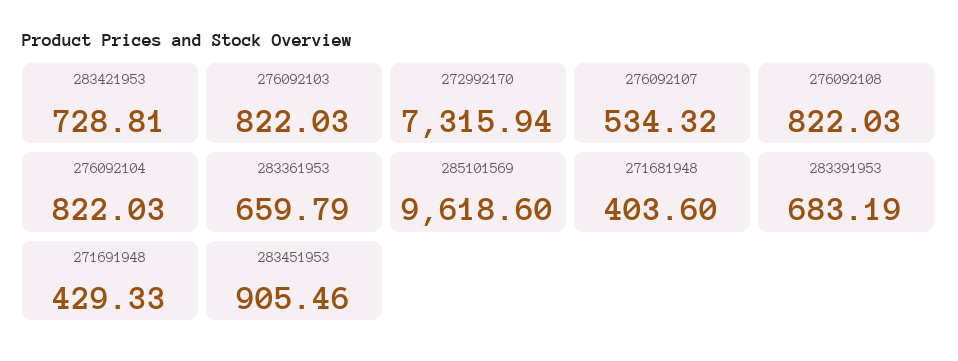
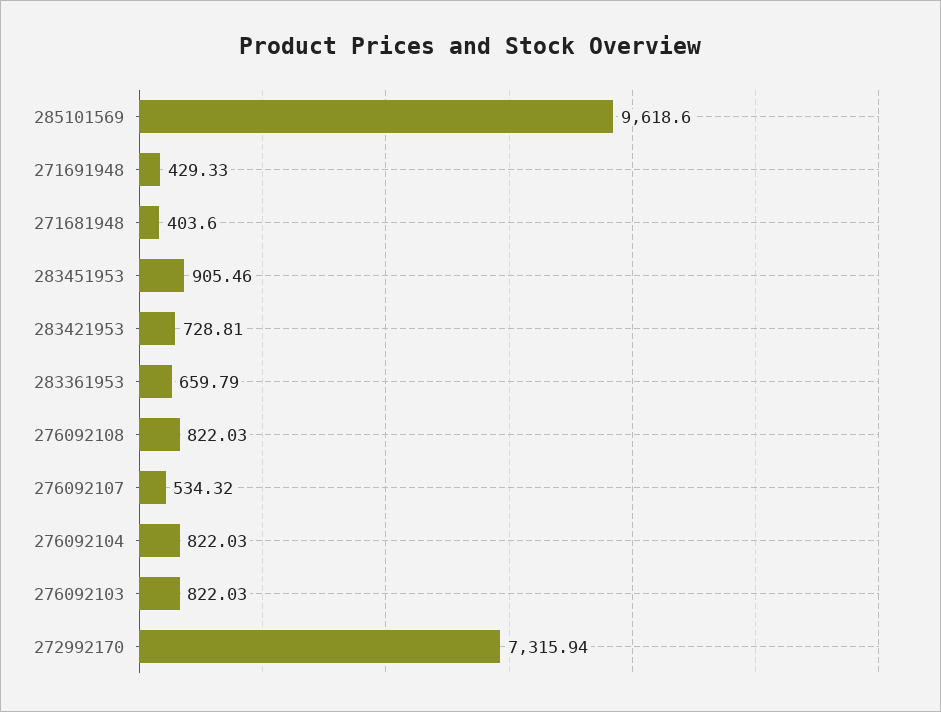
283391953: 683.19 -> none

